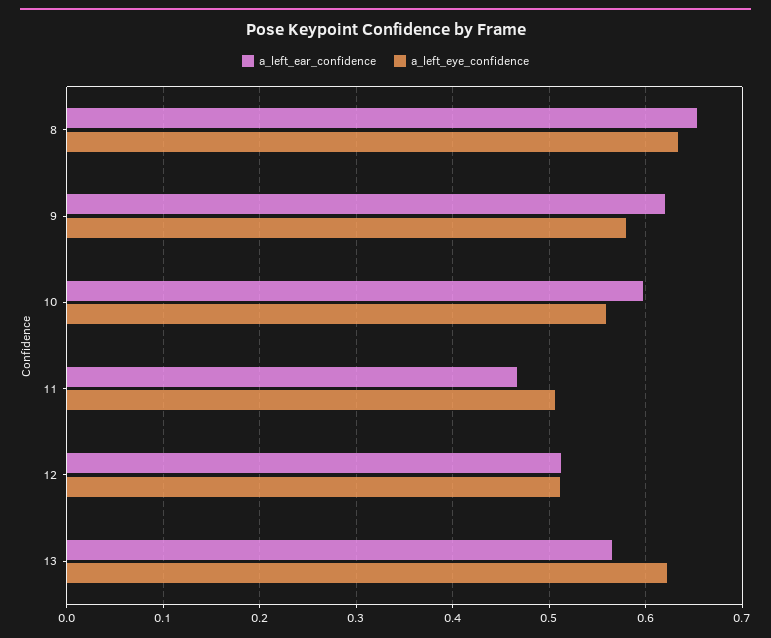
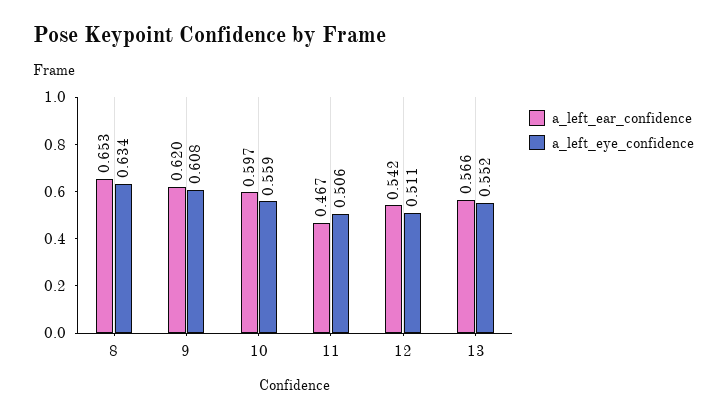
a_left_eye_confidence, 9: 0.58 -> 0.608
a_left_ear_confidence, 12: 0.51 -> 0.542
a_left_eye_confidence, 13: 0.62 -> 0.552

